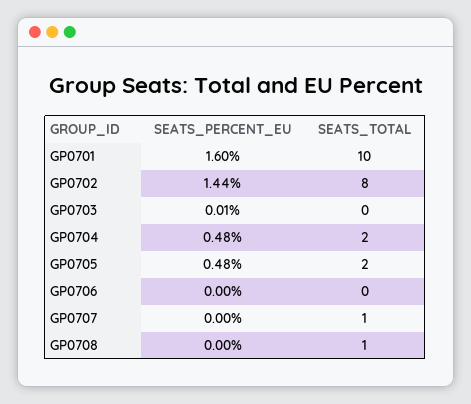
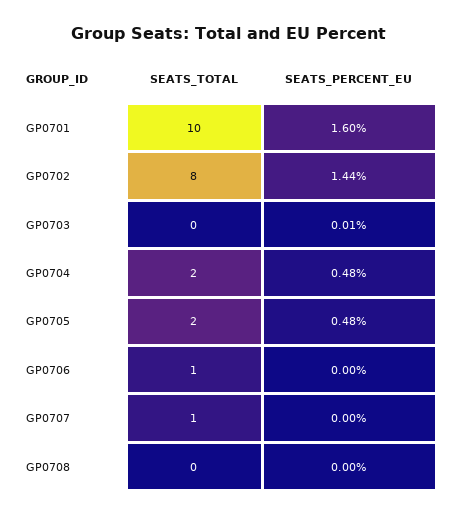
SEATS_TOTAL, GP0706: 0 -> 1
SEATS_TOTAL, GP0708: 1 -> 0

